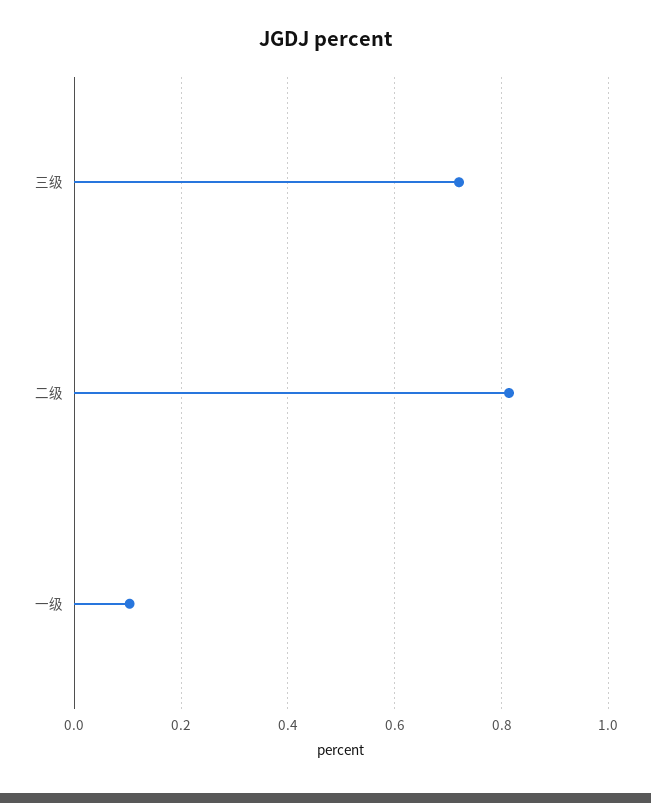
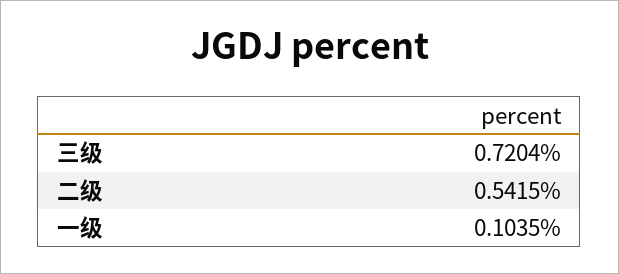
二级: 0.82 -> 0.5415

